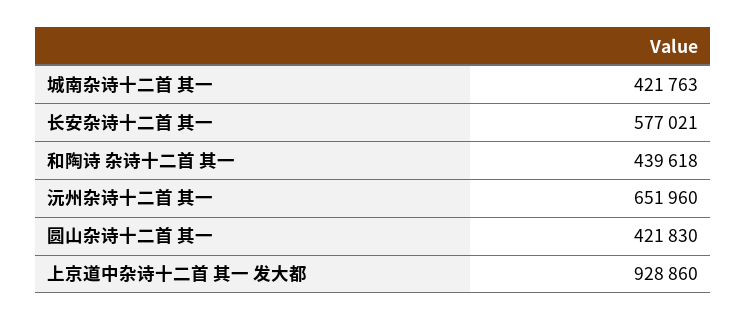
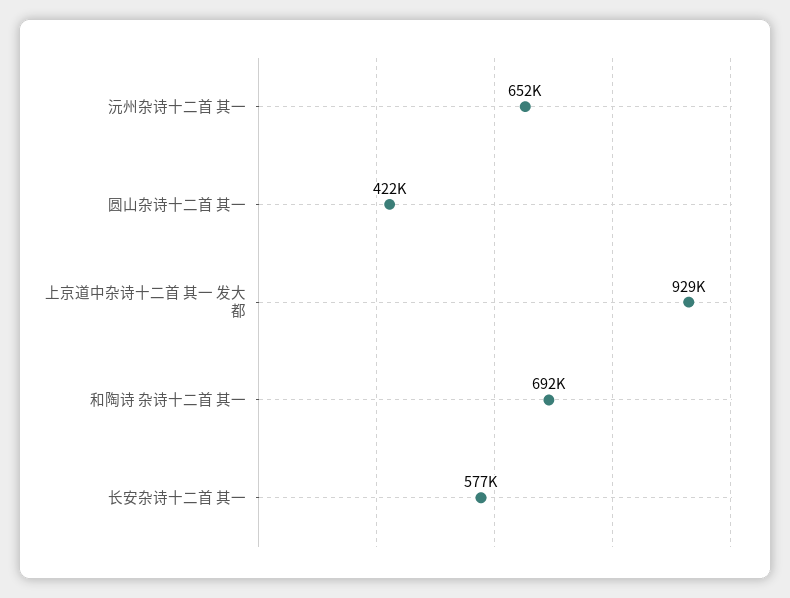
城南杂诗十二首 其一: 421763 -> none
和陶诗 杂诗十二首 其一: 439618 -> 692000

